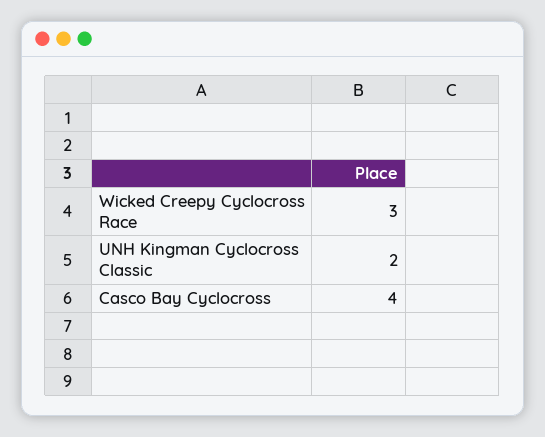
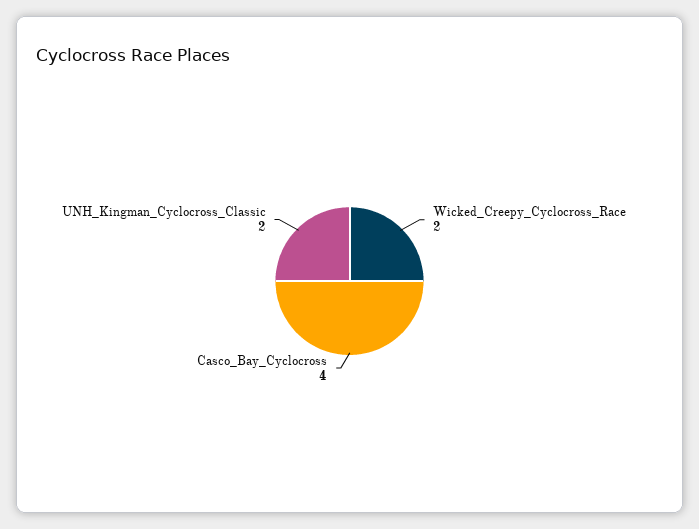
Wicked Creepy Cyclocross Race: 3 -> 2

